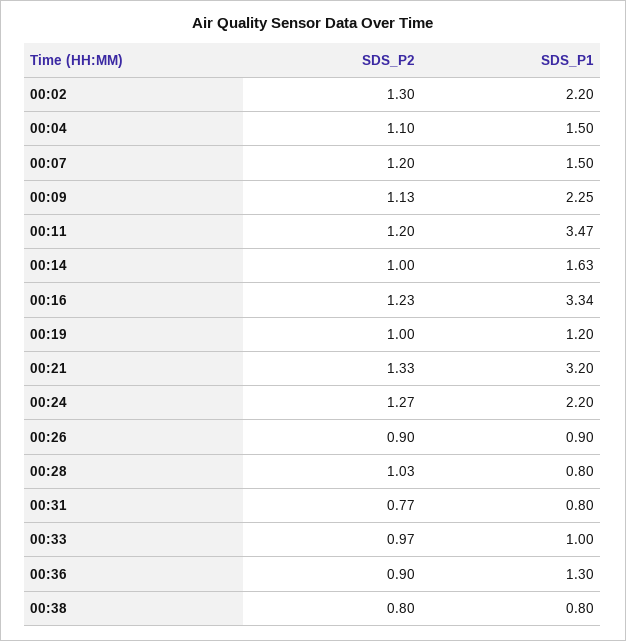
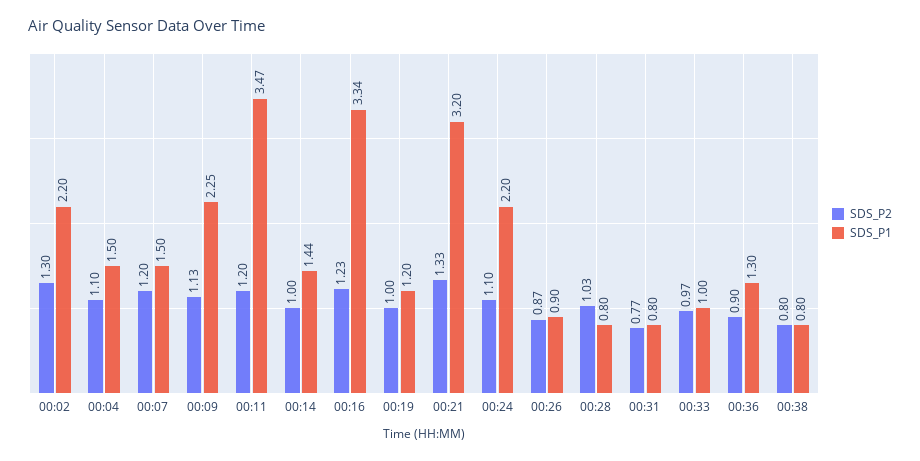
SDS_P1, 00:14: 1.63 -> 1.44
SDS_P2, 00:24: 1.27 -> 1.1
SDS_P2, 00:26: 0.9 -> 0.87

